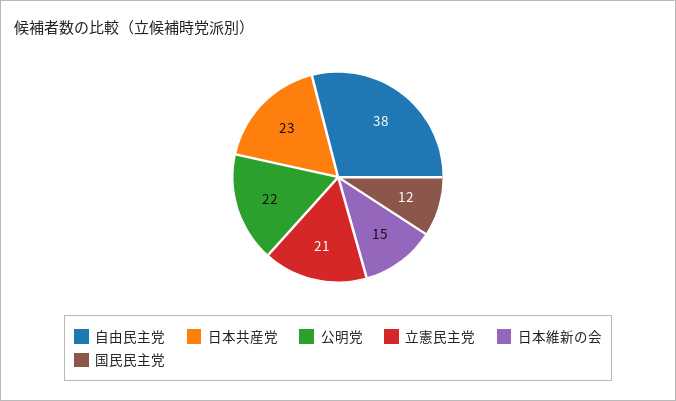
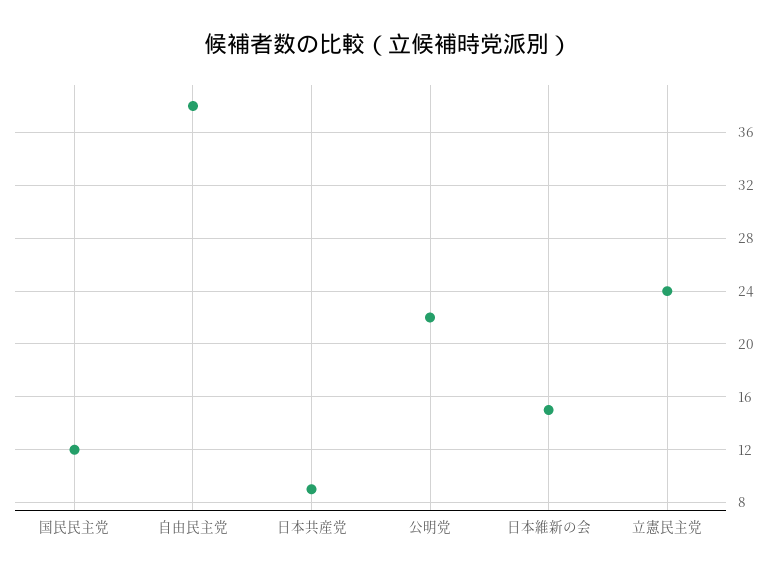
日本共産党: 23 -> 9
立憲民主党: 21 -> 24

